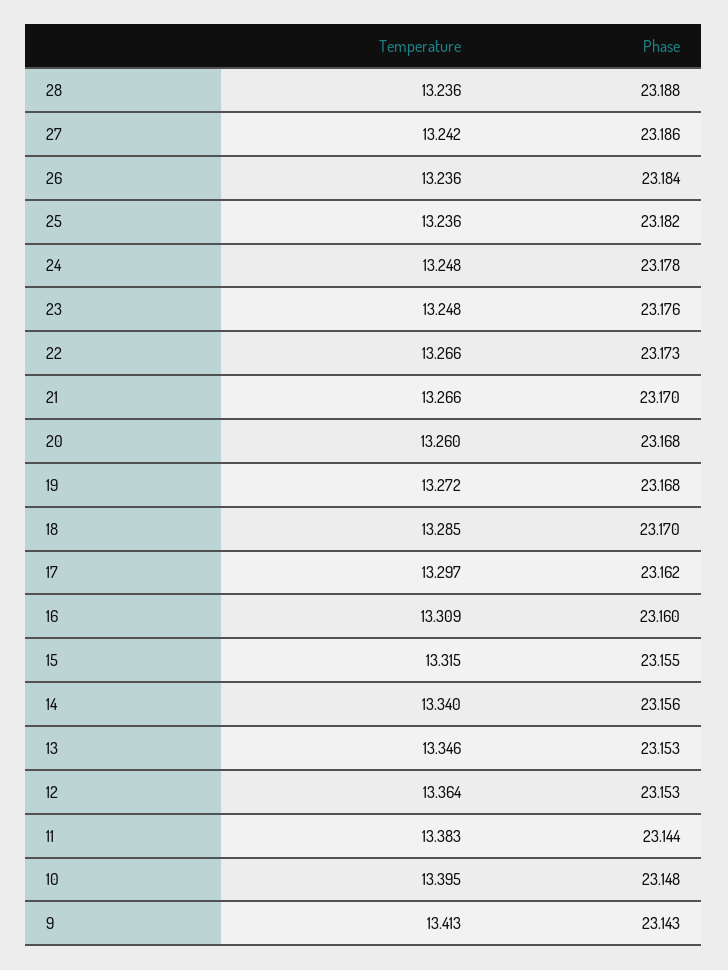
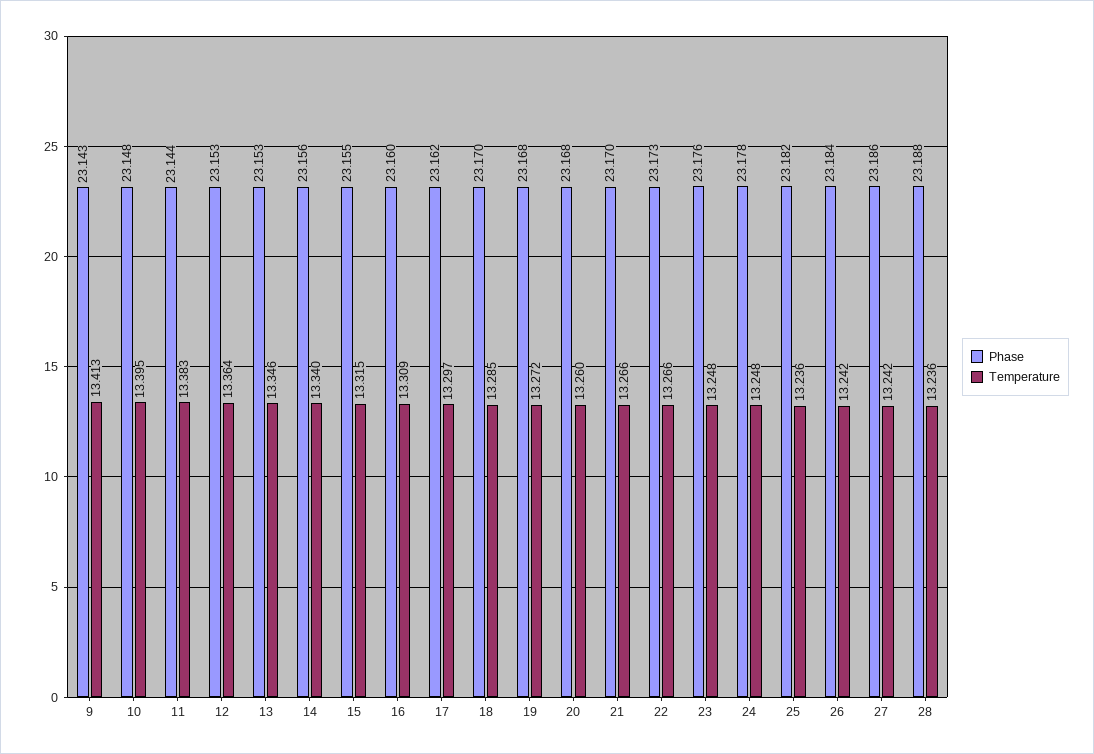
Temperature, 26: 13.236 -> 13.242

